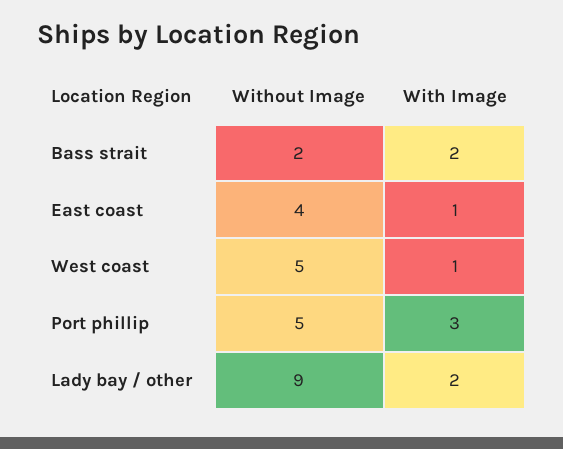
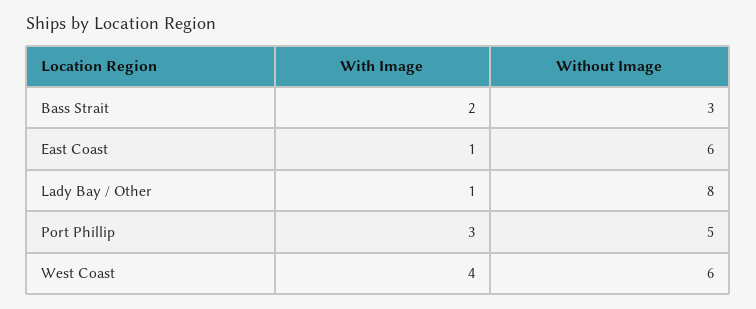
Without Image, Bass strait: 2 -> 3
Without Image, East coast: 4 -> 6
Without Image, West coast: 5 -> 6
With Image, West coast: 1 -> 4
Without Image, Lady bay / other: 9 -> 8
With Image, Lady bay / other: 2 -> 1

